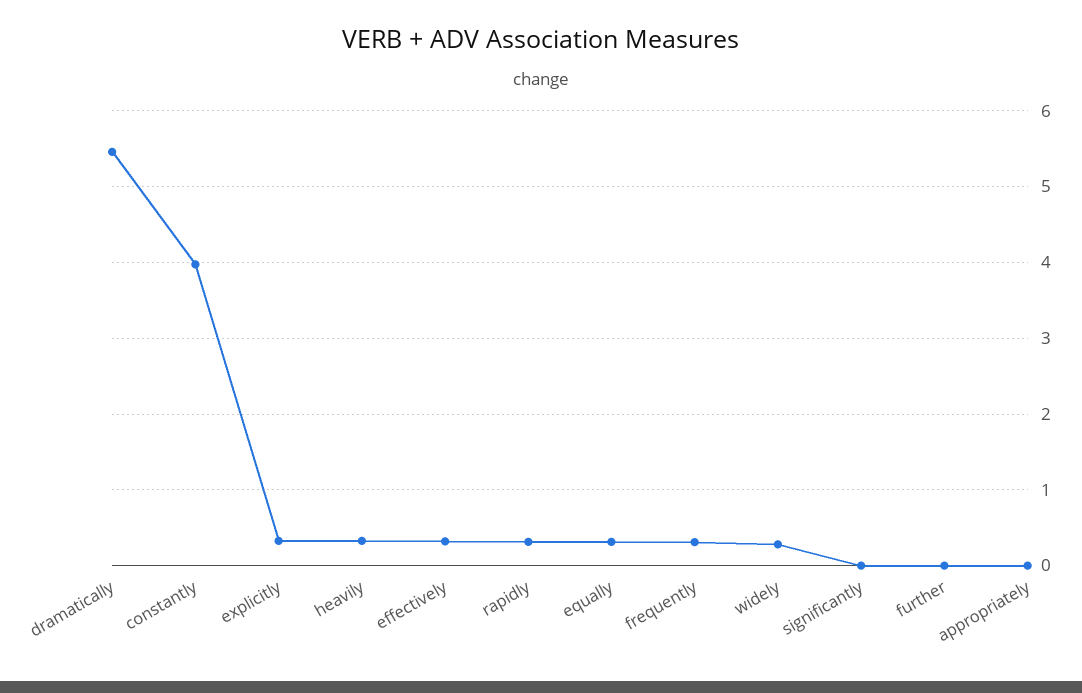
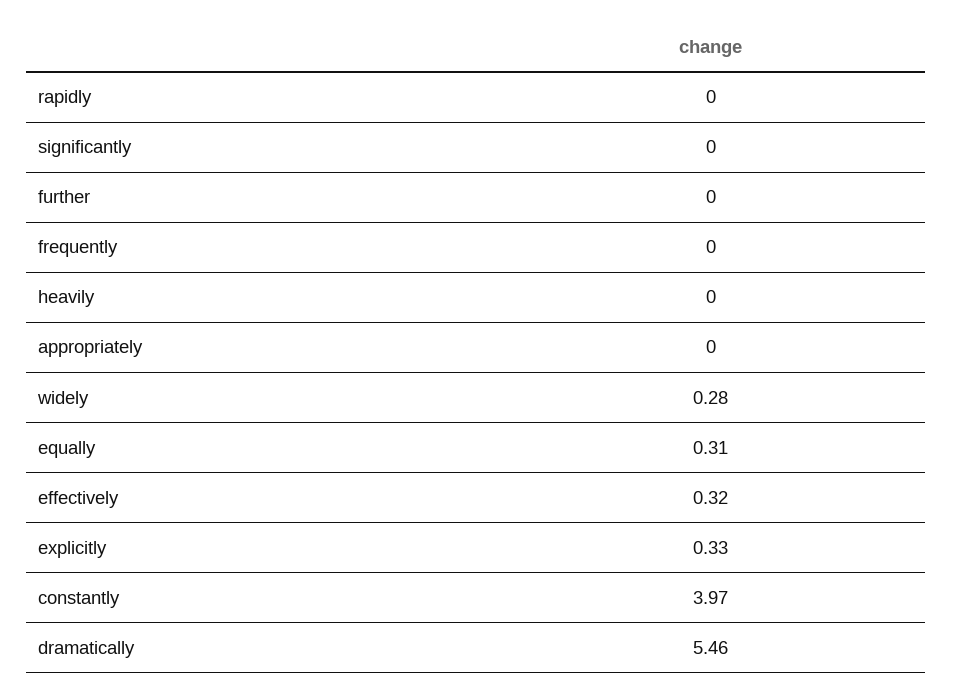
heavily: 0.3 -> 0
rapidly: 0.3 -> 0
frequently: 0.3 -> 0

